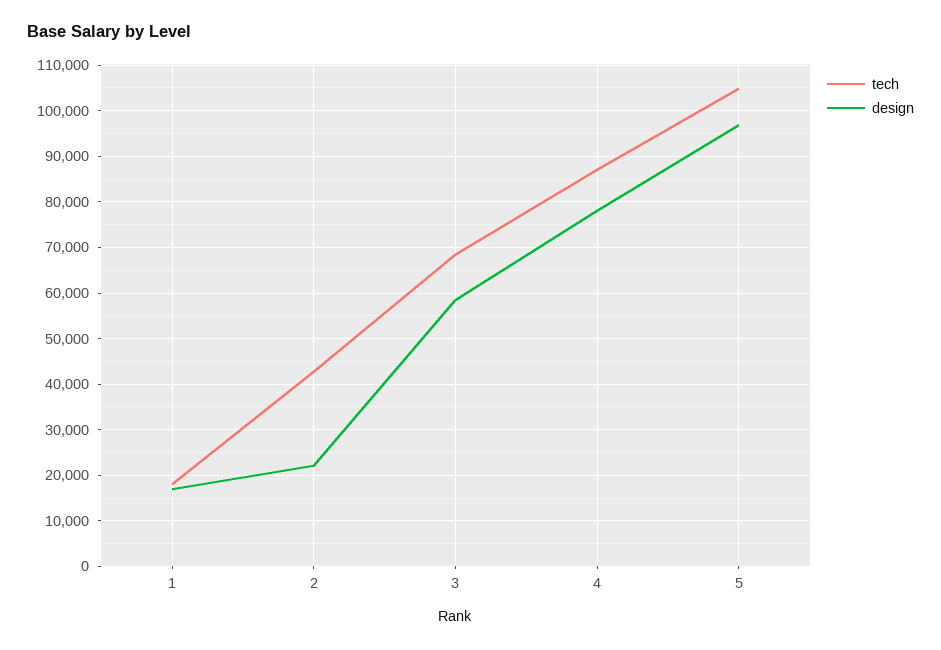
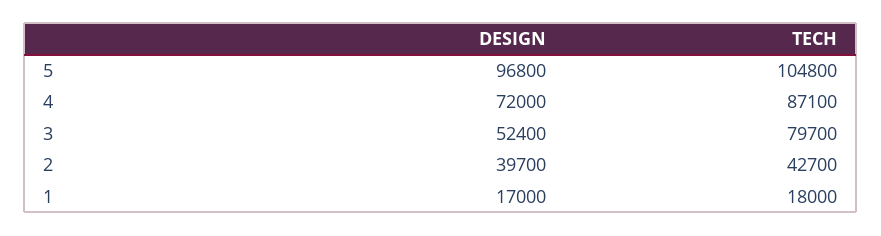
design, 2: 22000 -> 39700
tech, 3: 68000 -> 79700
design, 3: 58000 -> 52400
design, 4: 78000 -> 72000

